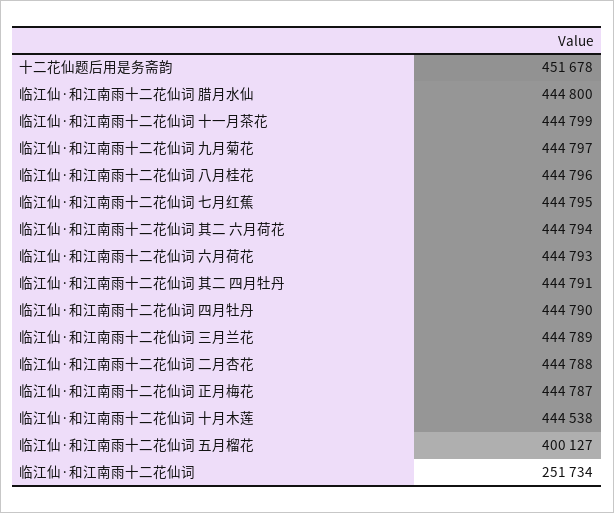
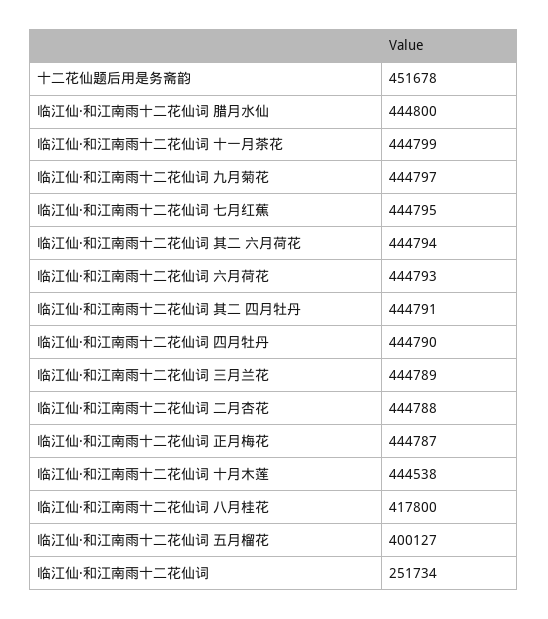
临江仙·和江南雨十二花仙词 八月桂花: 444796 -> 417800

